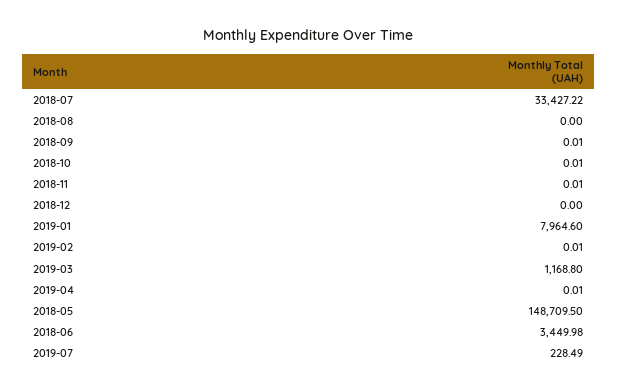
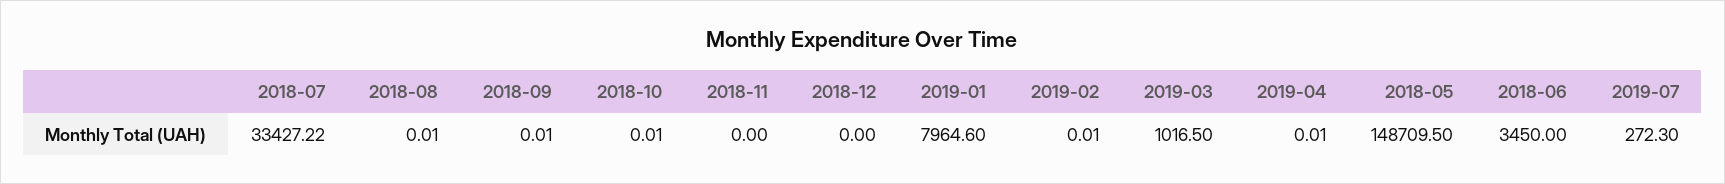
2018-08: 0 -> 0.01
2018-11: 0.01 -> 0
2019-03: 1168.8 -> 1016.5
2018-06: 3449.98 -> 3450
2019-07: 228.49 -> 272.3

